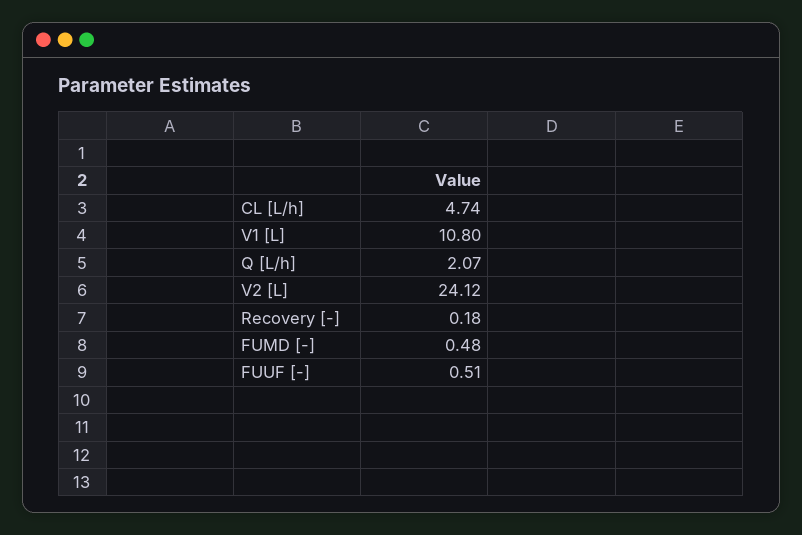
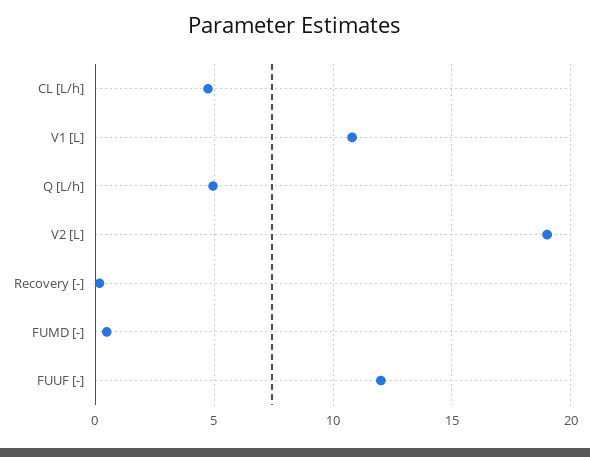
Q [L/h]: 2.07 -> 5
V2 [L]: 24.12 -> 19
FUUF [-]: 0.51 -> 12

